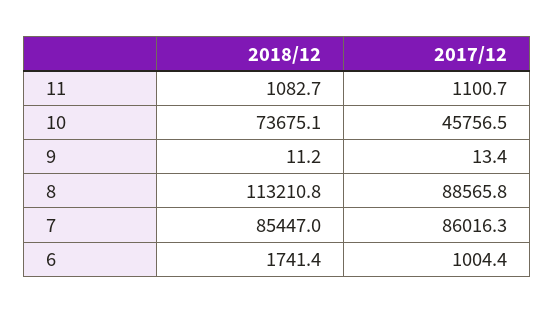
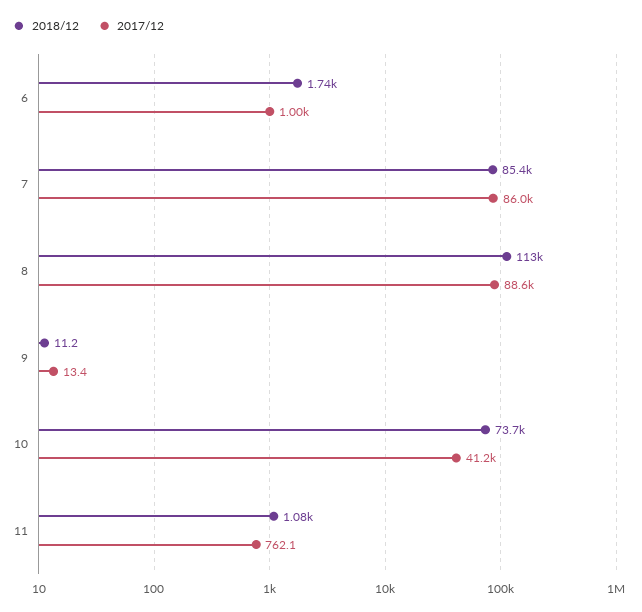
2017/12, 11: 1100.7 -> 762.1
2017/12, 10: 45756.5 -> 41200

